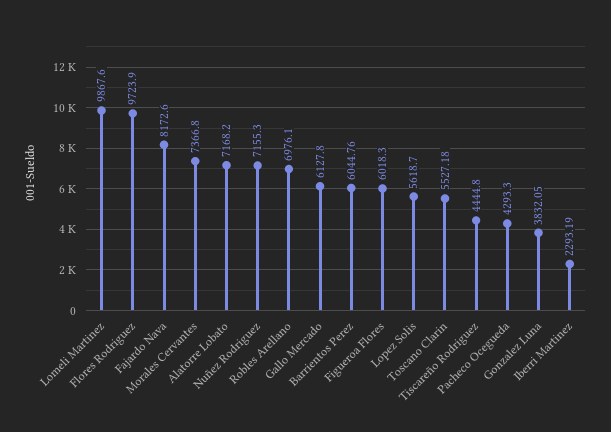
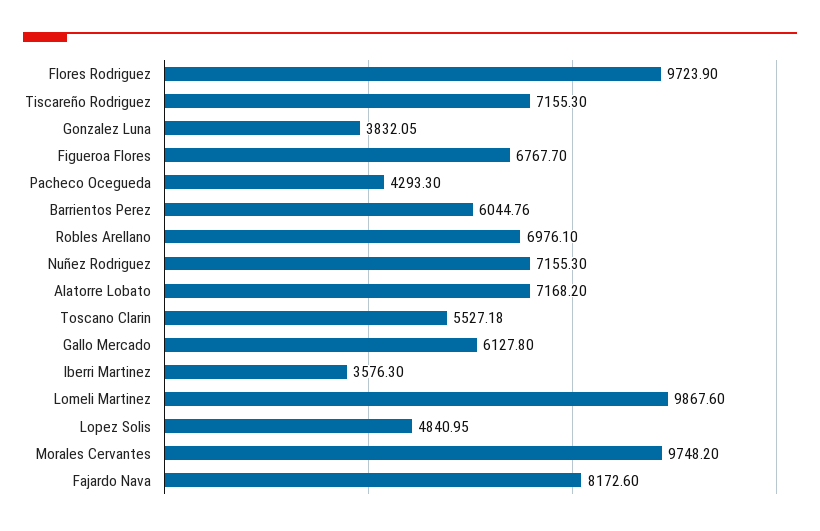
Morales Cervantes: 7366.8 -> 9748.2
Figueroa Flores: 6018.3 -> 6767.7
Lopez Solis: 5618.7 -> 4840.95
Tiscareño Rodriguez: 4444.8 -> 7155.3
Iberri Martinez: 2293.19 -> 3576.3

